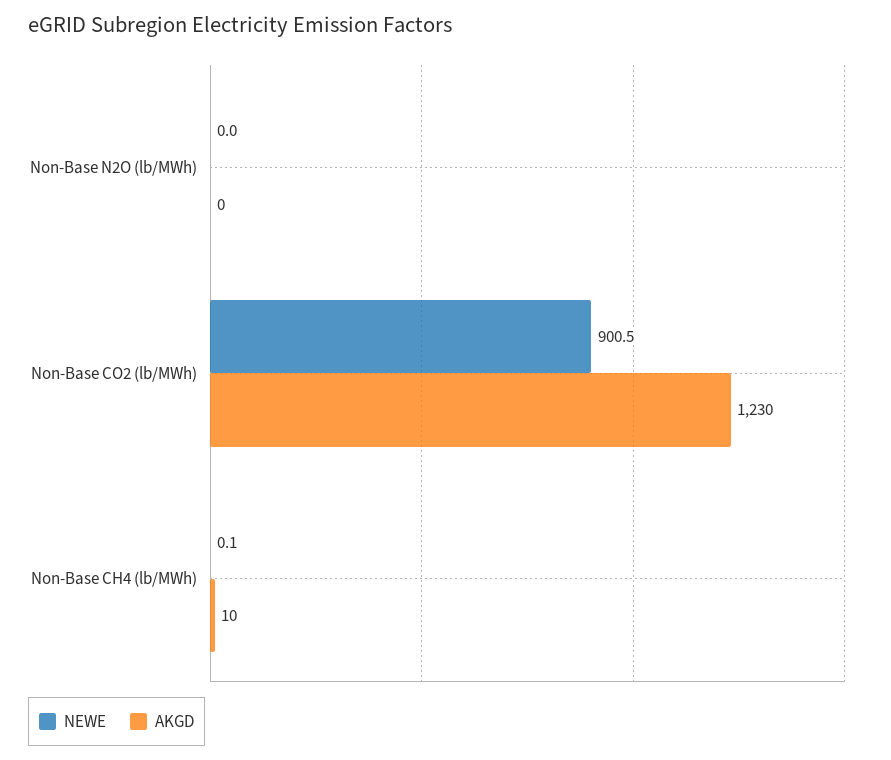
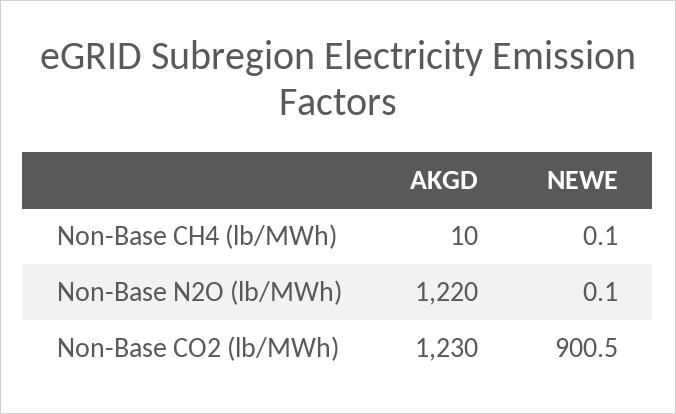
NEWE, Non-Base N2O (lb/MWh): 0 -> 0.1
AKGD, Non-Base N2O (lb/MWh): 0 -> 1220

